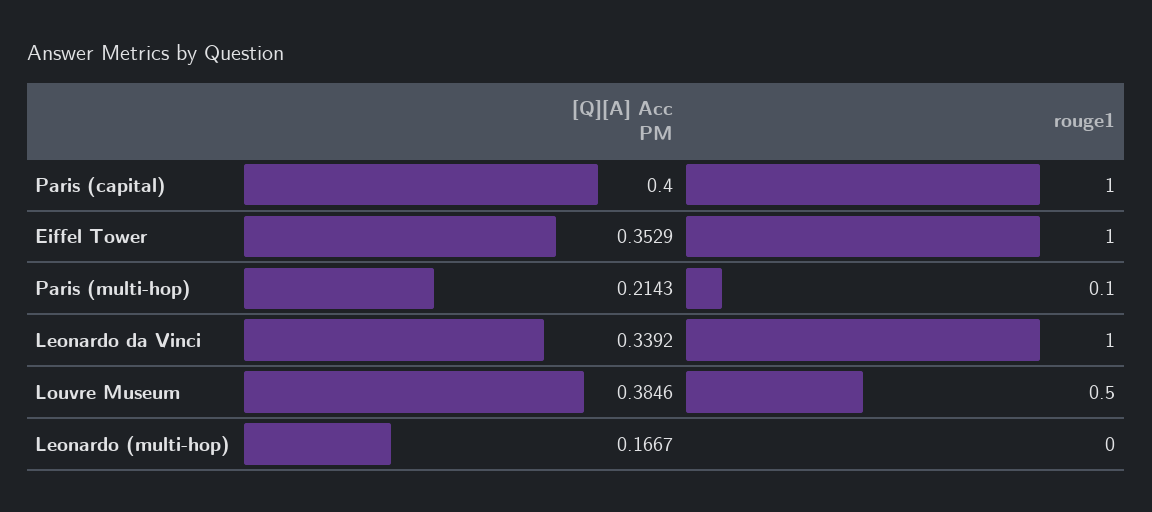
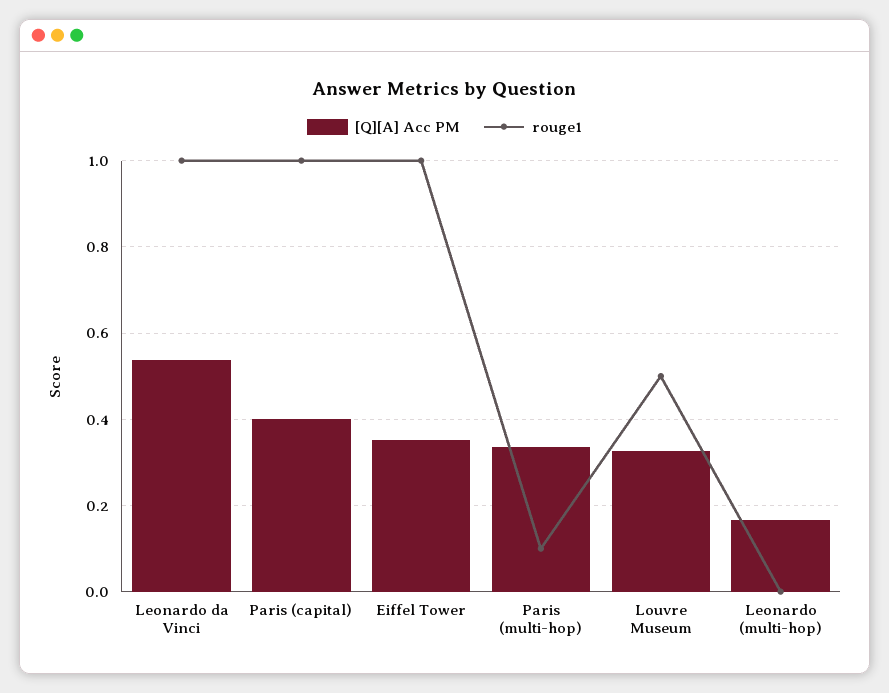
[Q][A] Acc PM, Paris (multi-hop): 0.2143 -> 0.34
[Q][A] Acc PM, Leonardo da Vinci: 0.3392 -> 0.54
[Q][A] Acc PM, Louvre Museum: 0.3846 -> 0.32

